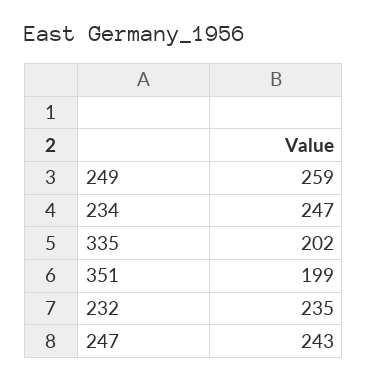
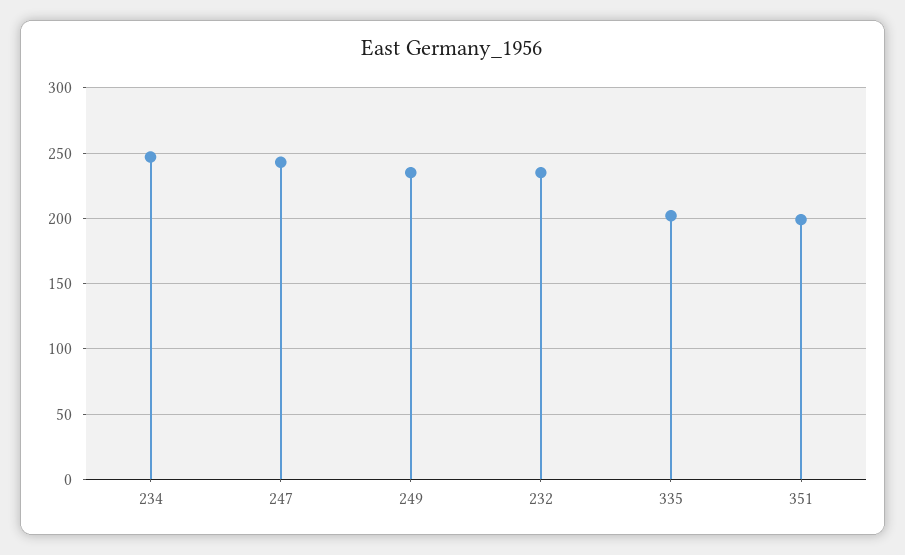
249: 259 -> 235

